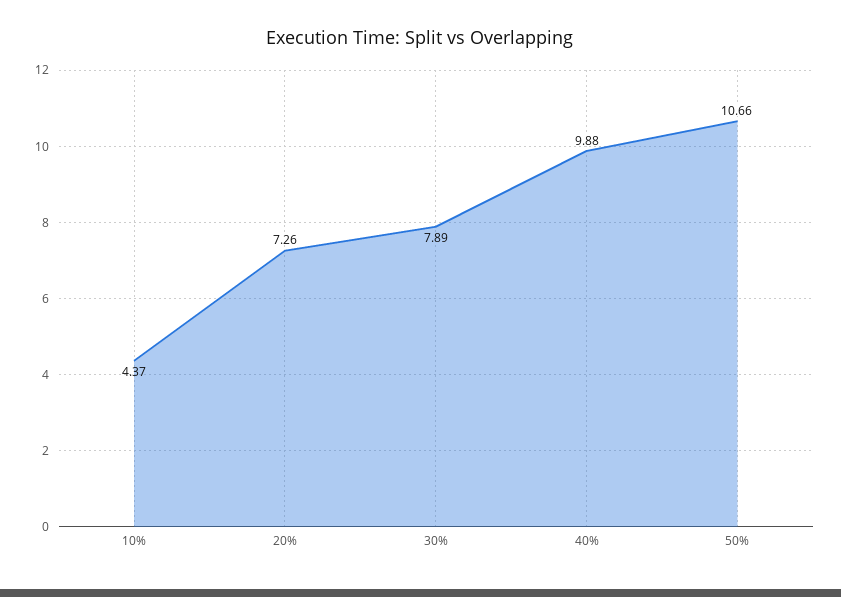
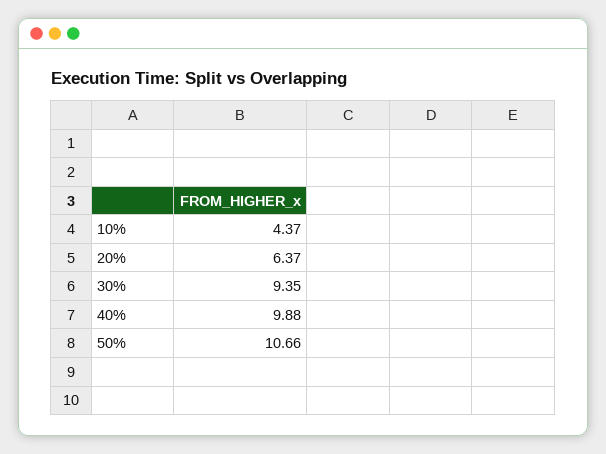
20%: 7.26 -> 6.37
30%: 7.89 -> 9.35

